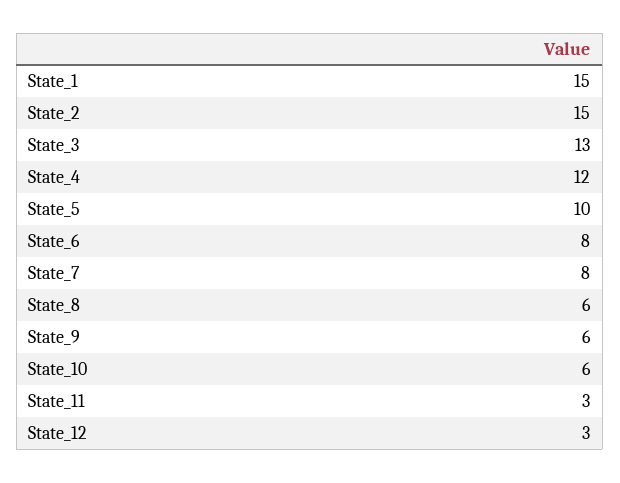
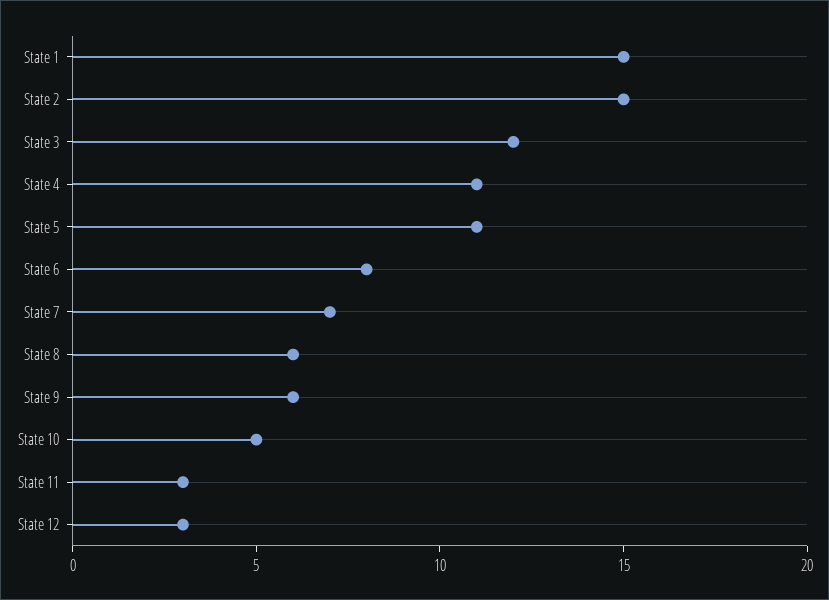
State_3: 13 -> 12
State_4: 12 -> 11
State_5: 10 -> 11
State_7: 8 -> 7
State_10: 6 -> 5

